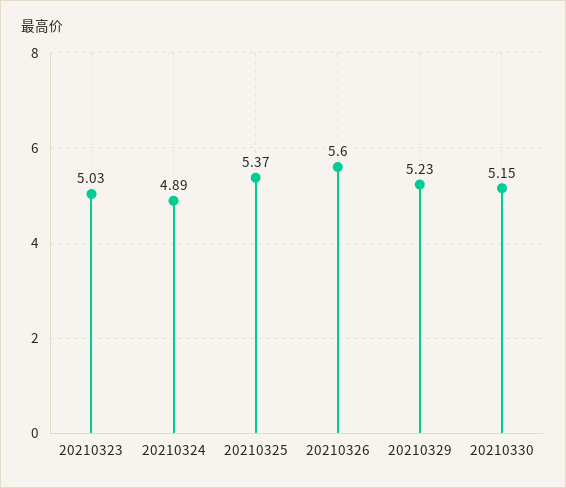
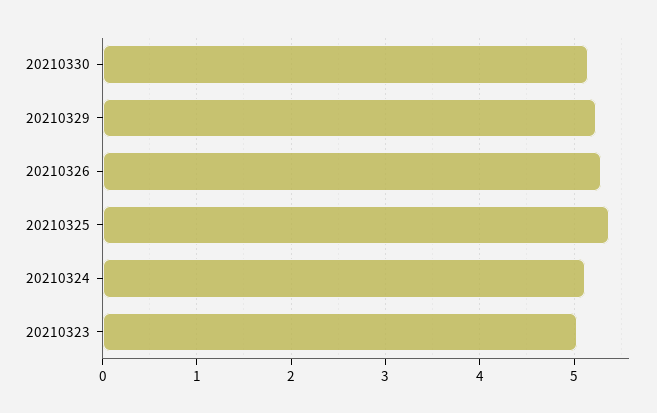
20210324: 4.89 -> 5.1
20210326: 5.6 -> 5.3

